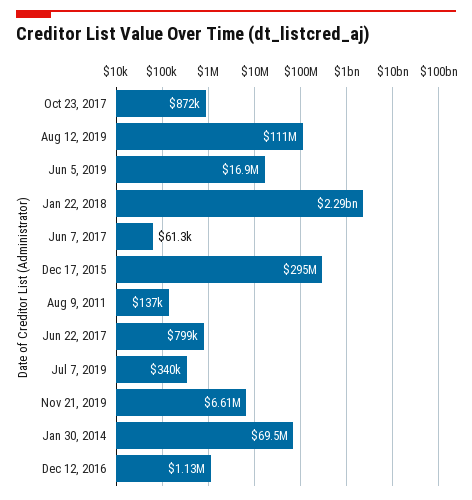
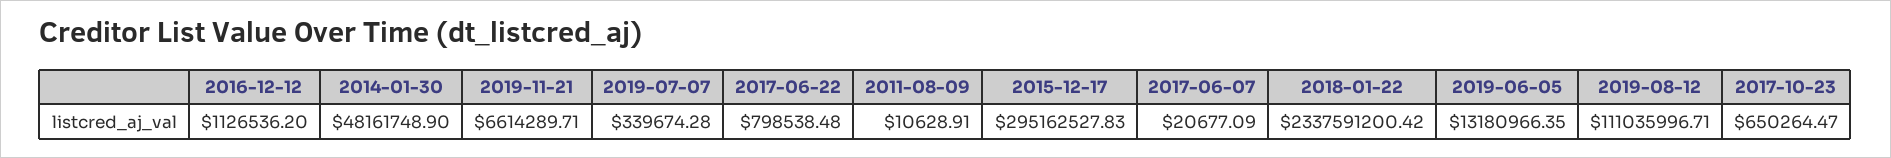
Oct 23, 2017: 872000 -> 650264.47
Jun 5, 2019: 16900000 -> 13180966.35
Jan 22, 2018: 2290000000 -> 2337591200.42
Jun 7, 2017: 61300 -> 20677.09
Aug 9, 2011: 137000 -> 10628.91
Jan 30, 2014: 69500000 -> 48161748.9

